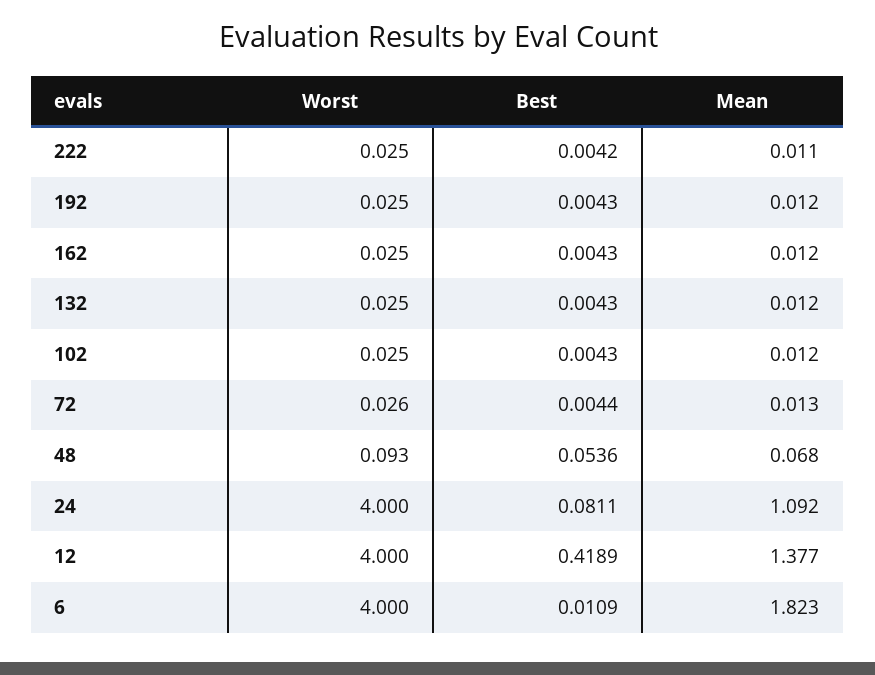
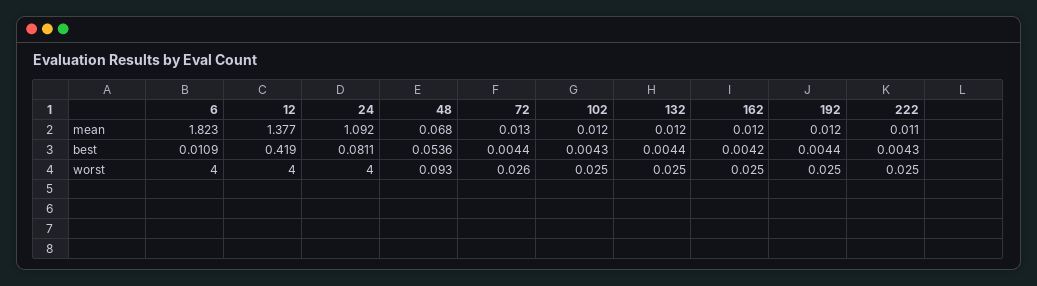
Best, 222: 0.0042 -> 0.0043
Best, 192: 0.0043 -> 0.0044
Best, 162: 0.0043 -> 0.0042
Best, 132: 0.0043 -> 0.0044
Best, 12: 0.4189 -> 0.419

